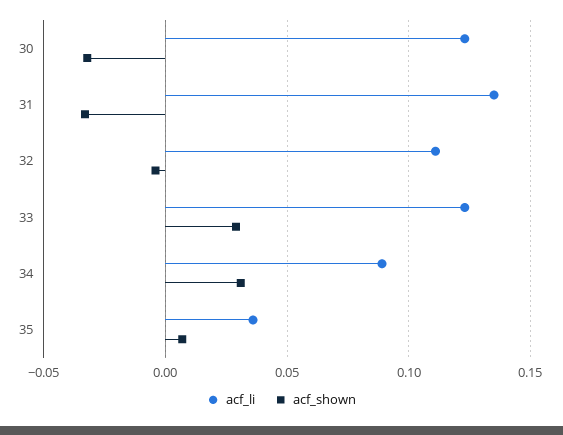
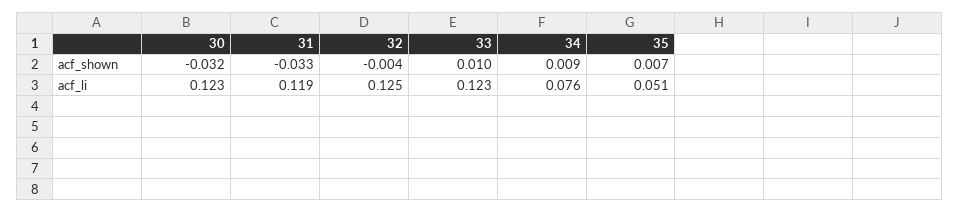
acf_li, 31: 0.135 -> 0.119
acf_li, 32: 0.11 -> 0.125
acf_shown, 33: 0.03 -> 0.01
acf_li, 34: 0.09 -> 0.076
acf_shown, 34: 0.03 -> 0.009
acf_li, 35: 0.035 -> 0.051

